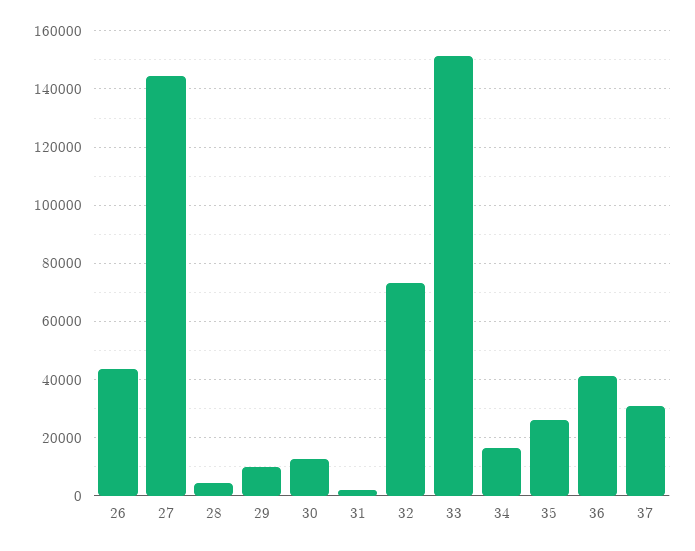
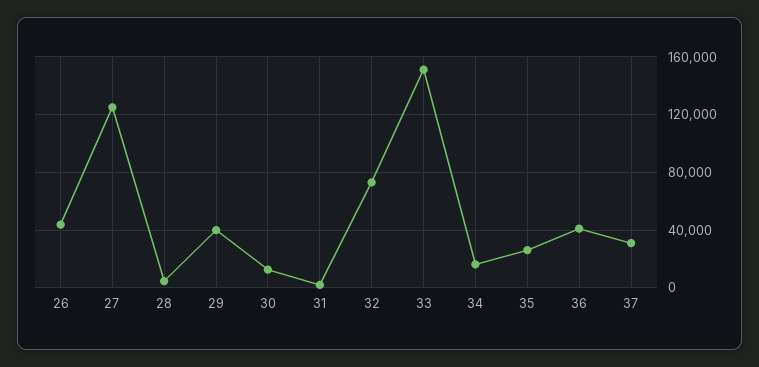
27: 145000 -> 125000
29: 10000 -> 40000

